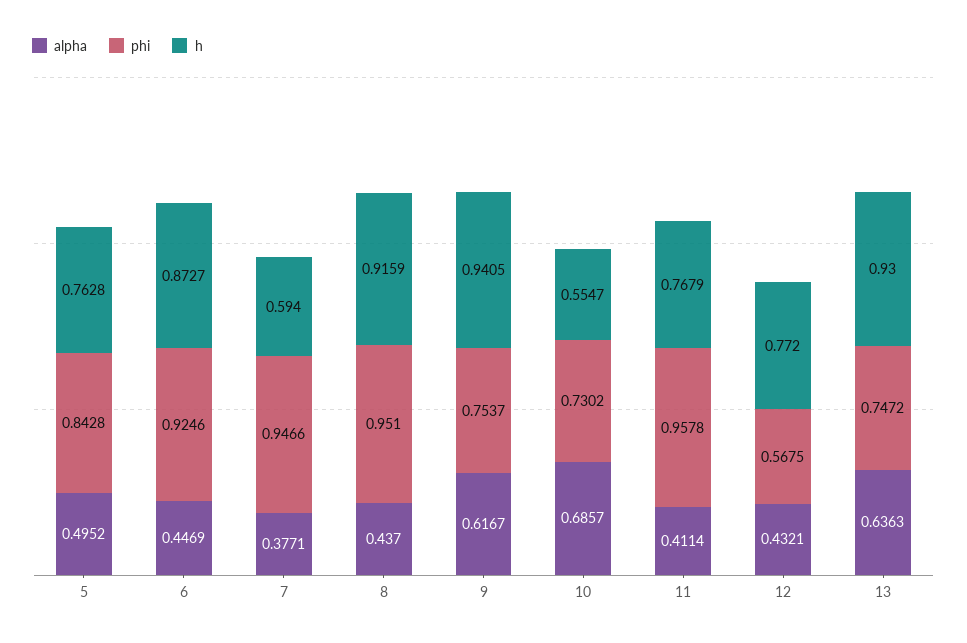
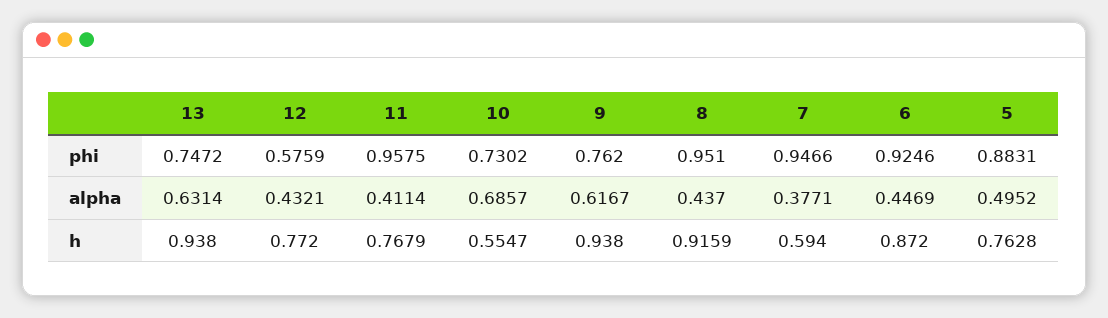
phi, 5: 0.8428 -> 0.8831
h, 6: 0.8727 -> 0.872
phi, 9: 0.7537 -> 0.762
h, 9: 0.9405 -> 0.938
phi, 11: 0.9578 -> 0.9575
phi, 12: 0.5675 -> 0.5759
alpha, 13: 0.6363 -> 0.6314
h, 13: 0.93 -> 0.938

